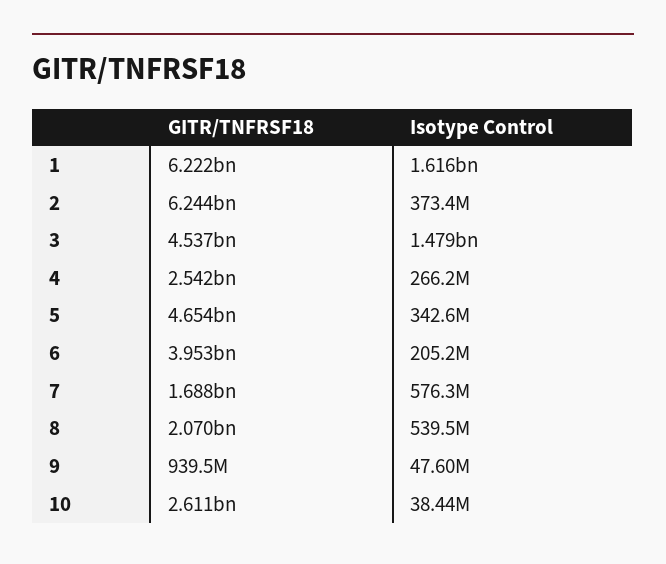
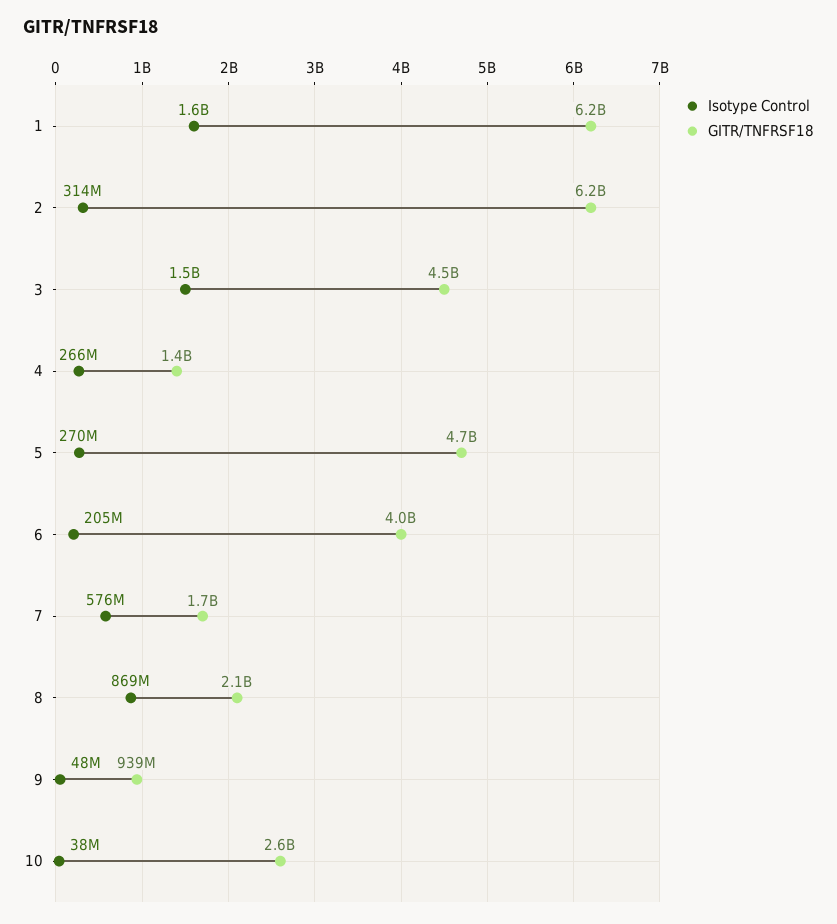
Isotype Control, 2: 373400000 -> 314000000
GITR/TNFRSF18, 4: 2542000000 -> 1400000000
Isotype Control, 5: 342600000 -> 270000000
Isotype Control, 8: 539500000 -> 869000000

